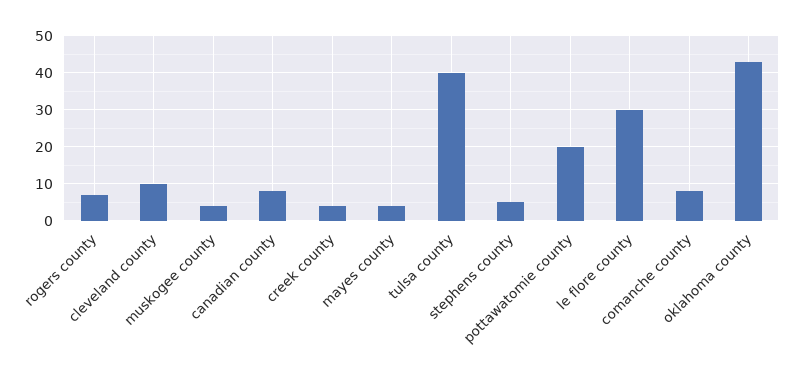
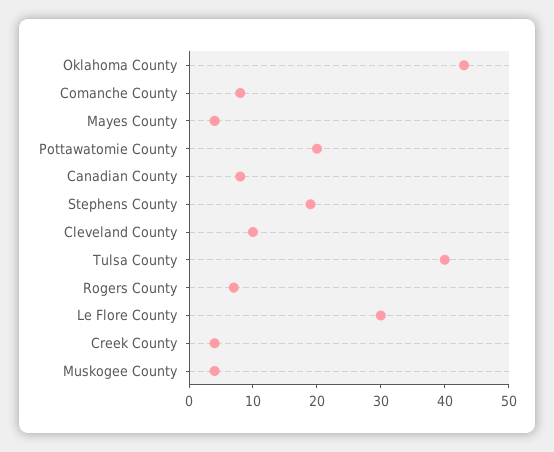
stephens county: 5 -> 20

